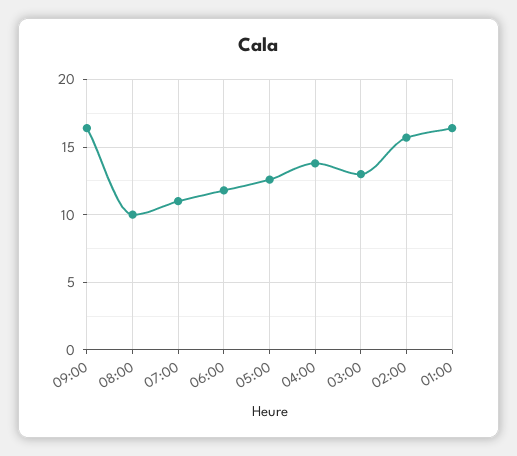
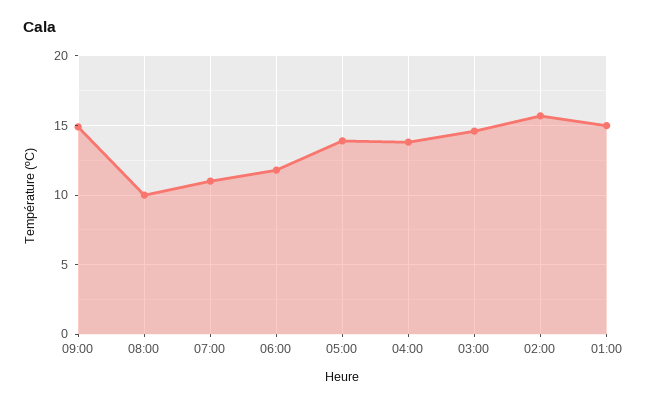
09:00: 16.5 -> 15
05:00: 12.5 -> 14
03:00: 13 -> 14.5
01:00: 16.5 -> 15

